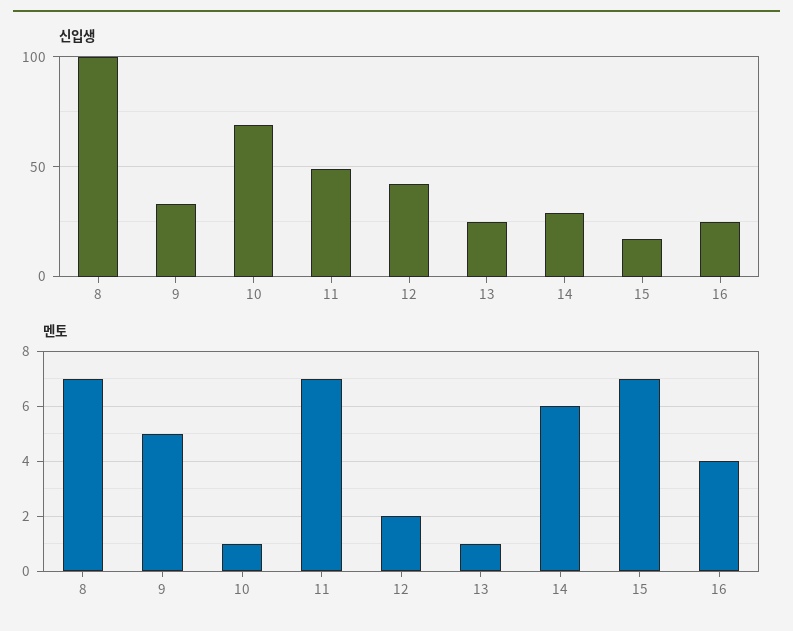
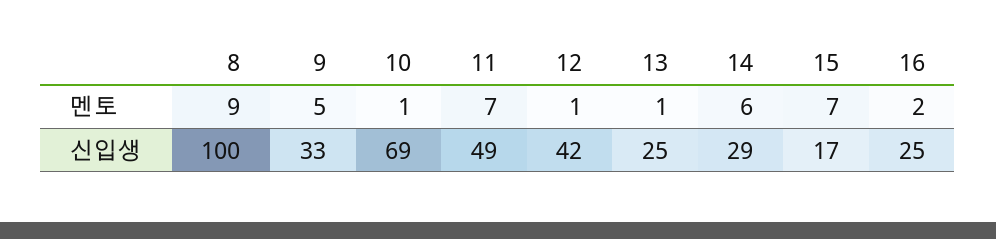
멘토, 8: 7 -> 9
멘토, 12: 2 -> 1
멘토, 16: 4 -> 2

